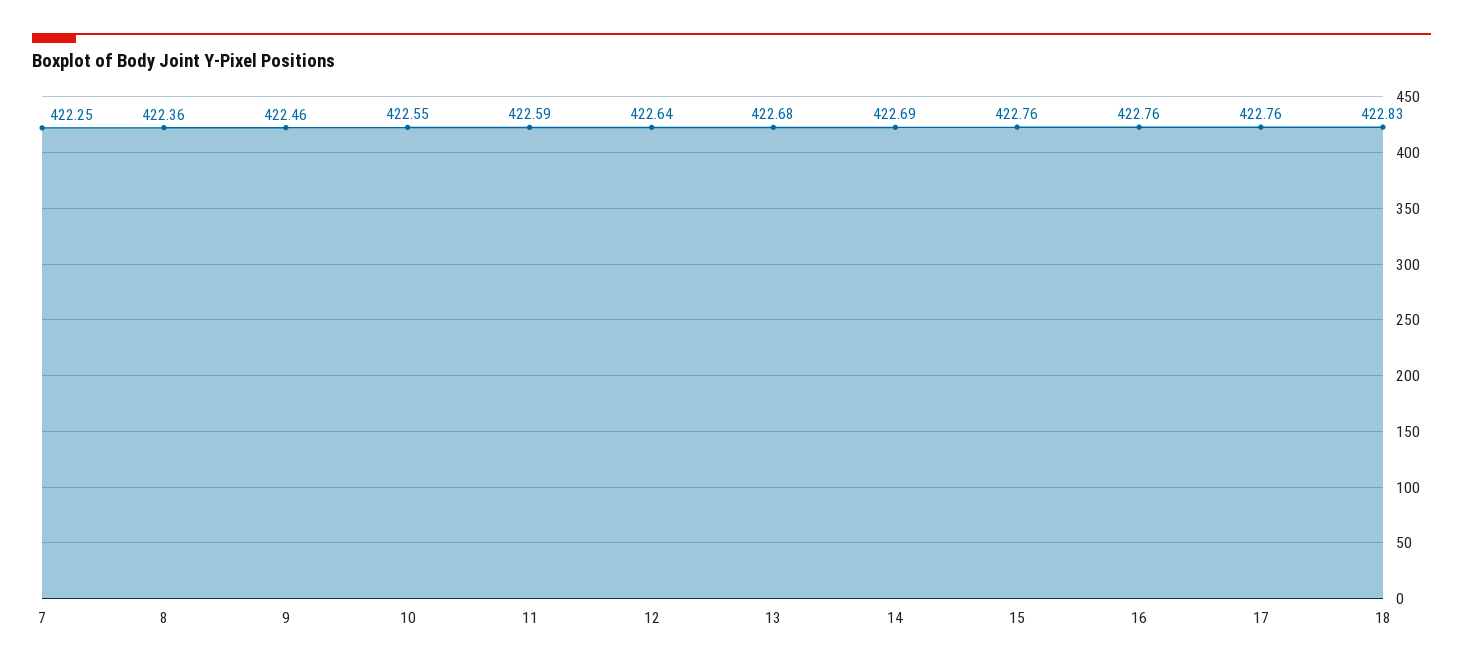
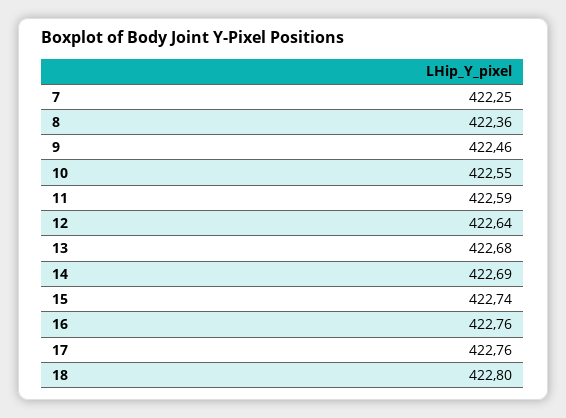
15: 422.76 -> 422.74
18: 422.83 -> 422.8

